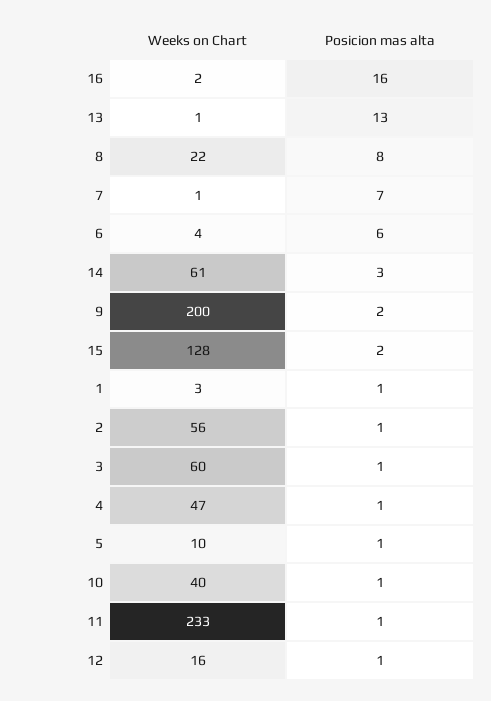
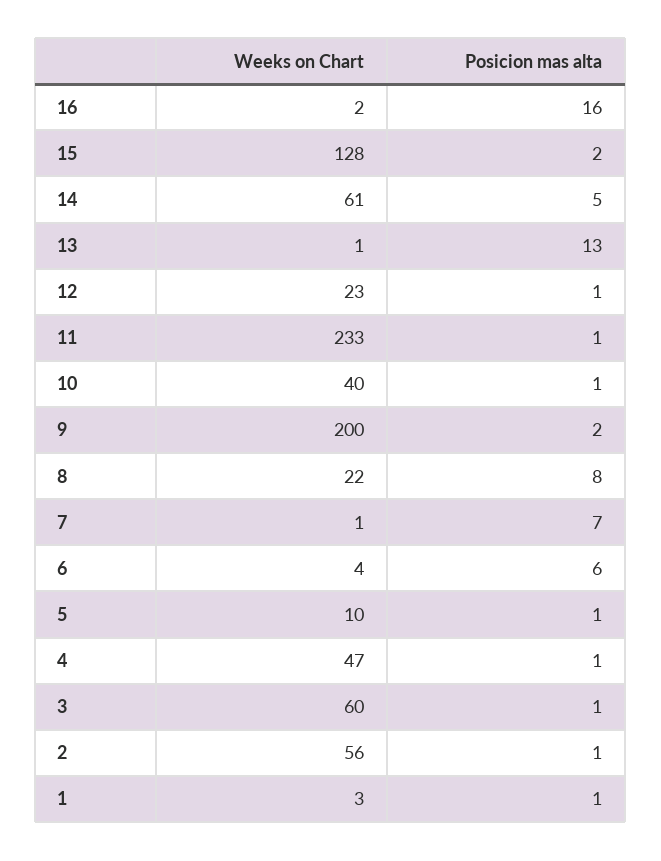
Posicion mas alta, 14: 3 -> 5
Weeks on Chart, 12: 16 -> 23

